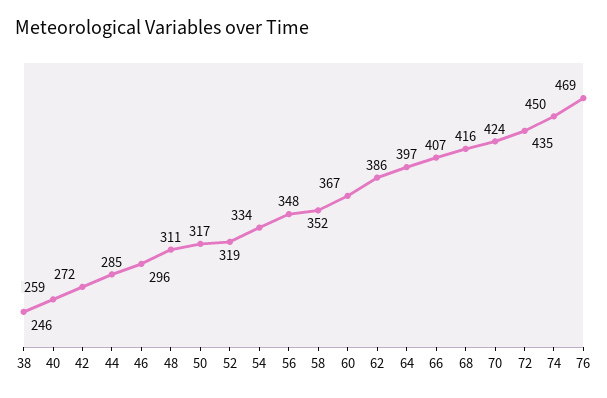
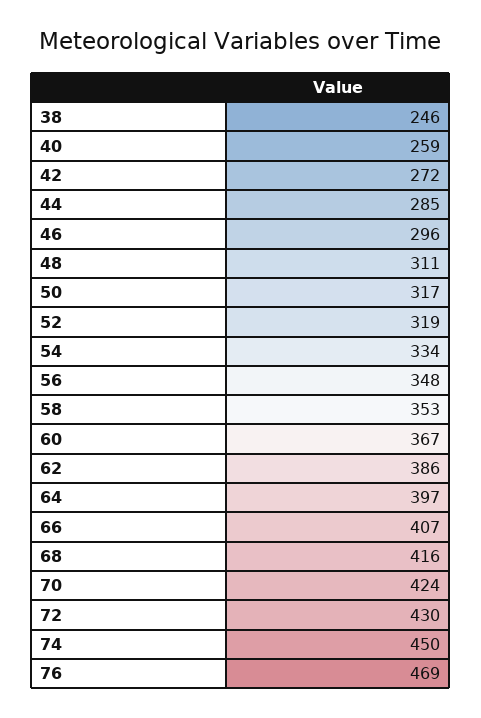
58: 352 -> 353
72: 435 -> 430

